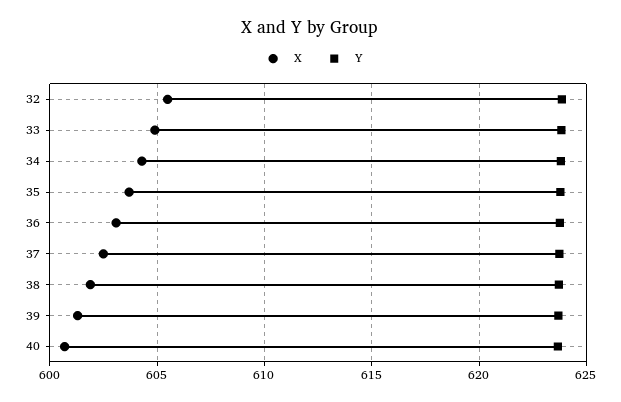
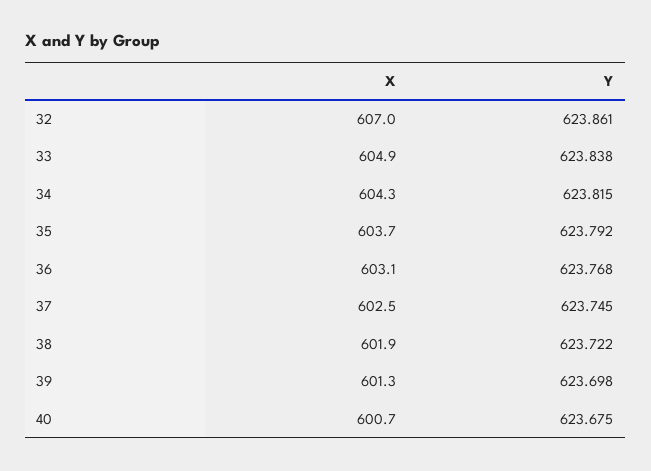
X, 32: 605.5 -> 607

